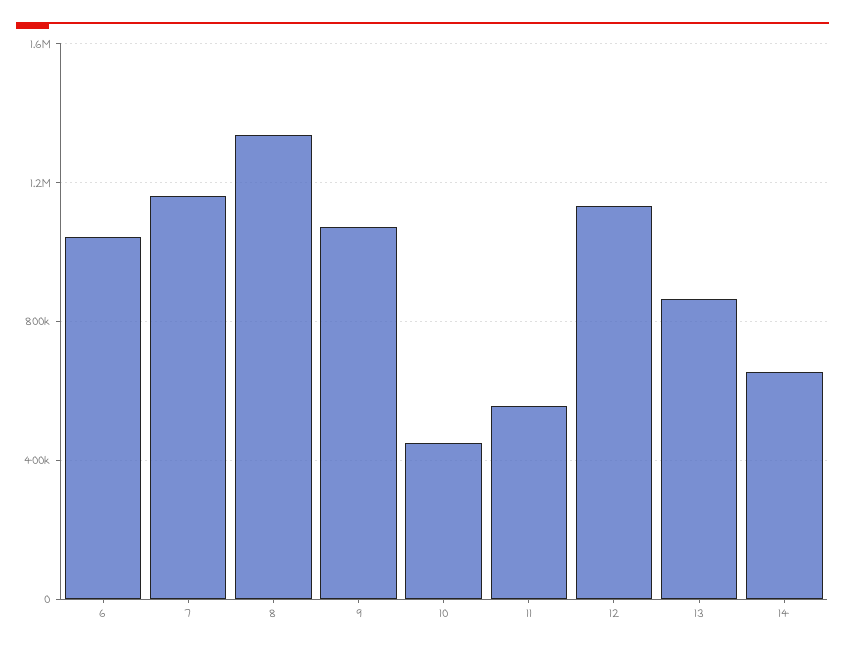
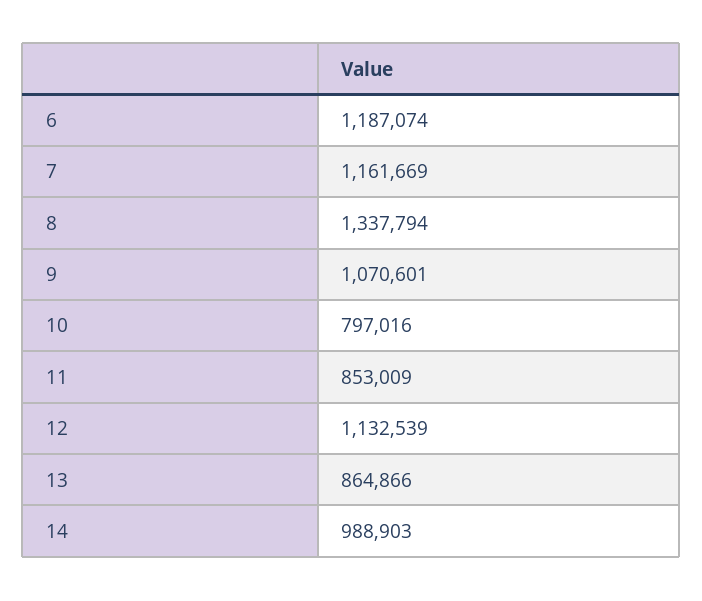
6: 1050000 -> 1187074
10: 450000 -> 797016
11: 550000 -> 853009
14: 650000 -> 988903

